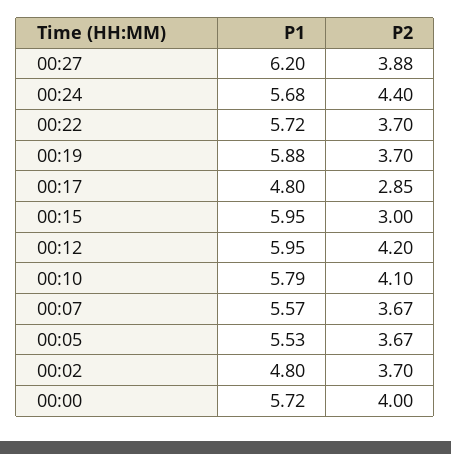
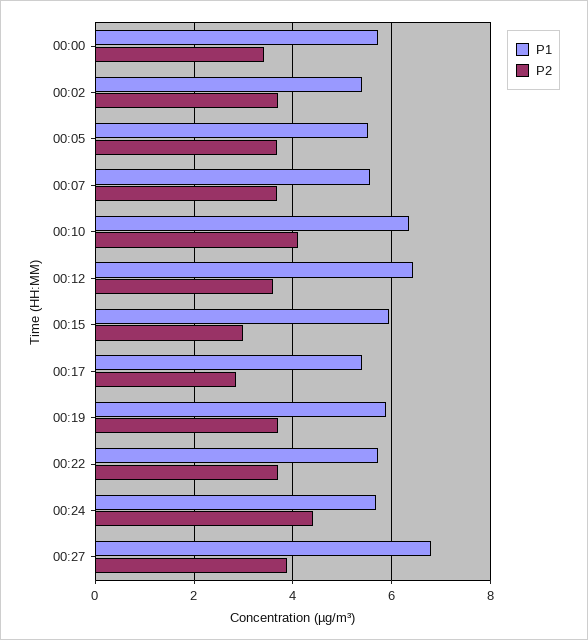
P1, 00:27: 6.2 -> 6.8
P1, 00:17: 4.8 -> 5.4
P1, 00:12: 5.95 -> 6.4
P2, 00:12: 4.2 -> 3.6
P1, 00:10: 5.79 -> 6.4
P1, 00:02: 4.8 -> 5.4
P2, 00:00: 4 -> 3.4

